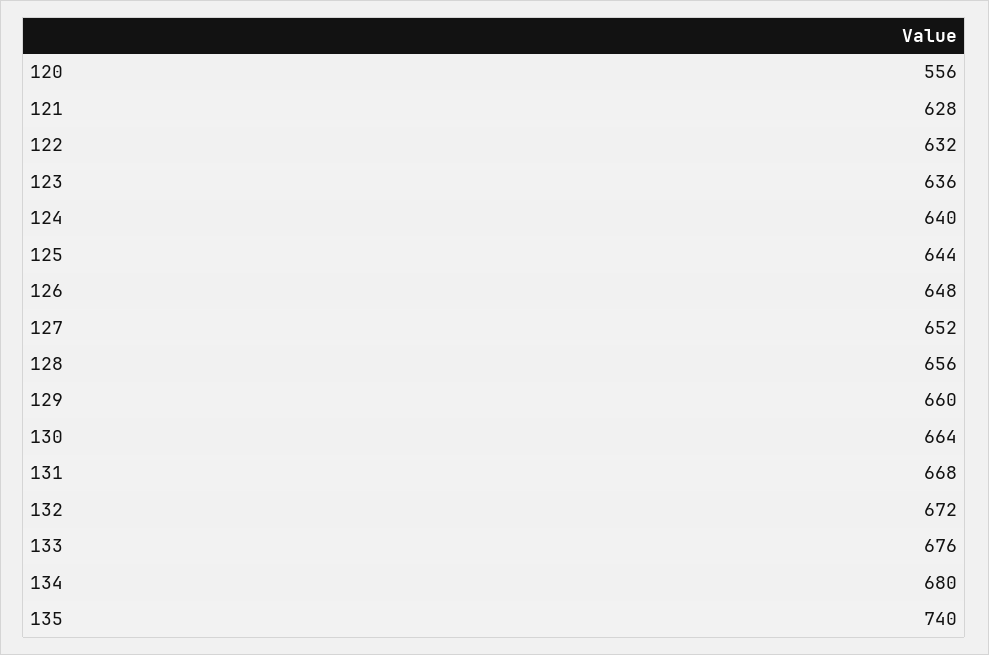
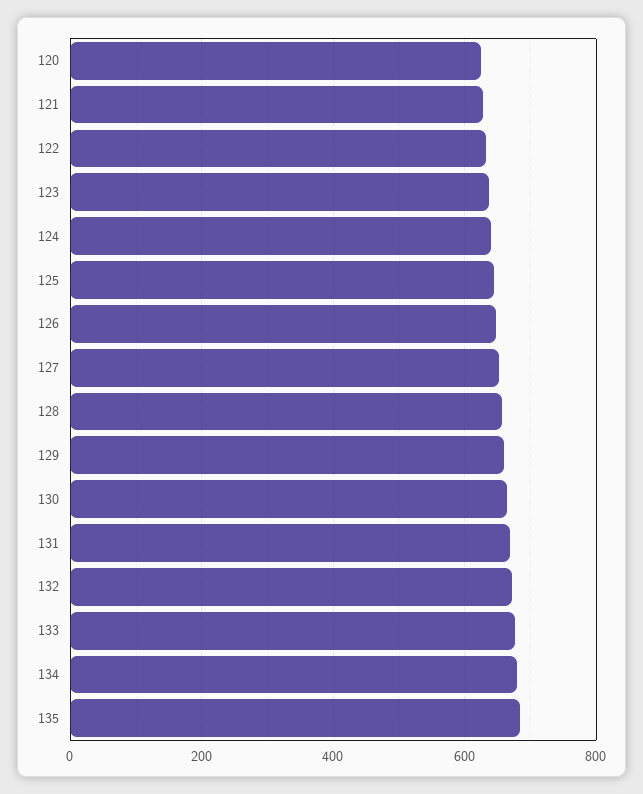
120: 556 -> 620
135: 740 -> 680

